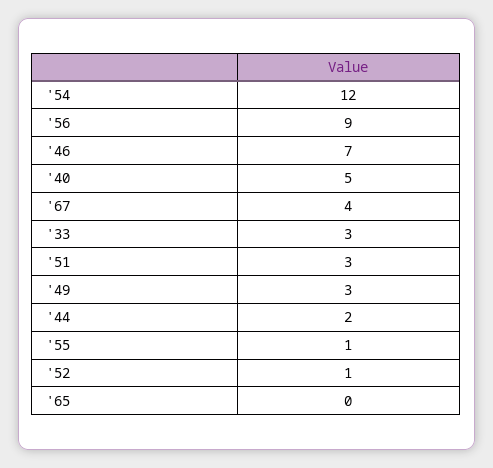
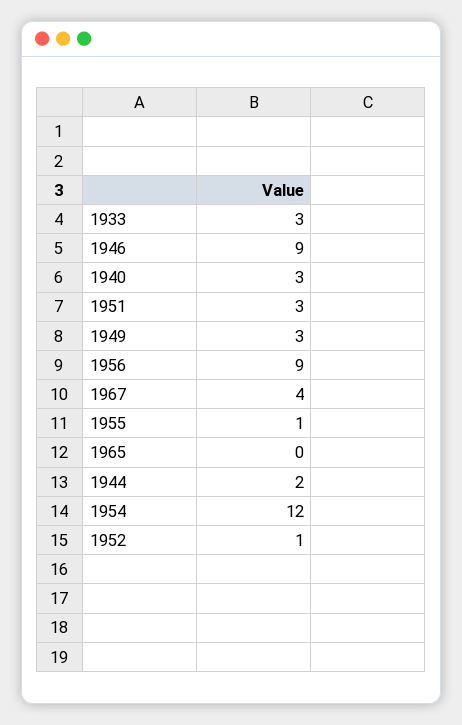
'46: 7 -> 9
'40: 5 -> 3

